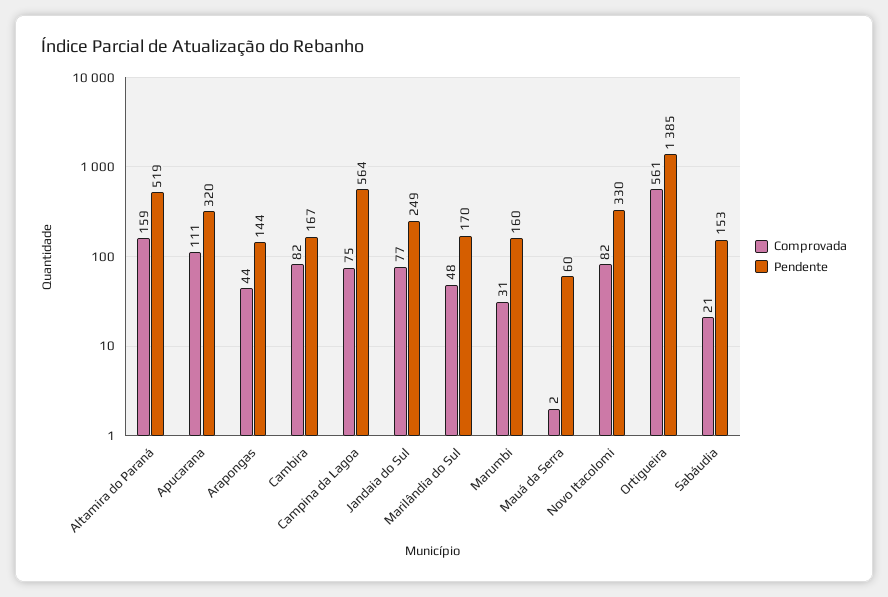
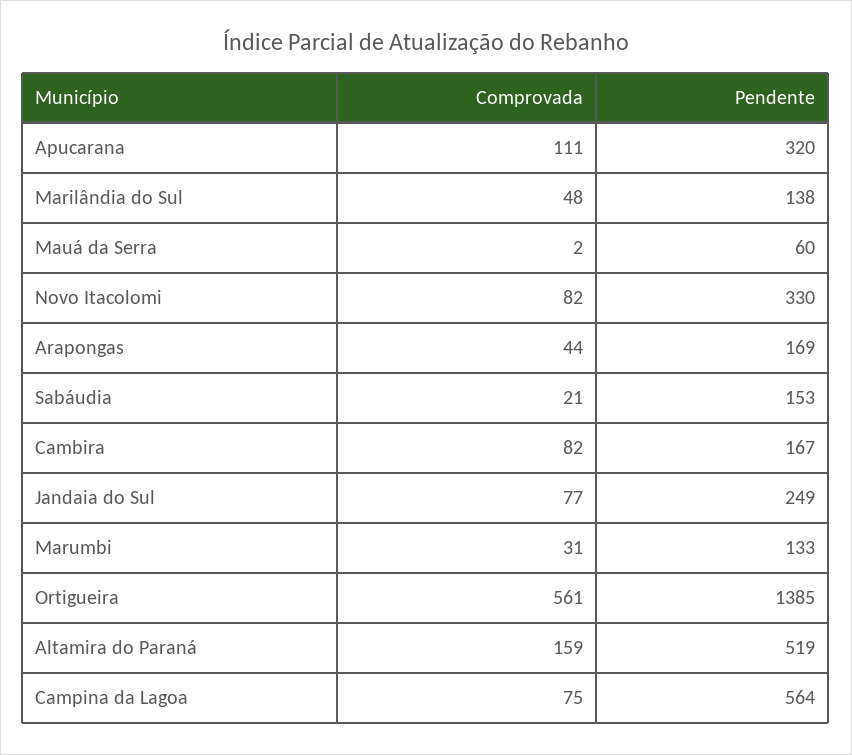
Pendente, Arapongas: 144 -> 169
Pendente, Marilândia do Sul: 170 -> 138
Pendente, Marumbi: 160 -> 133

